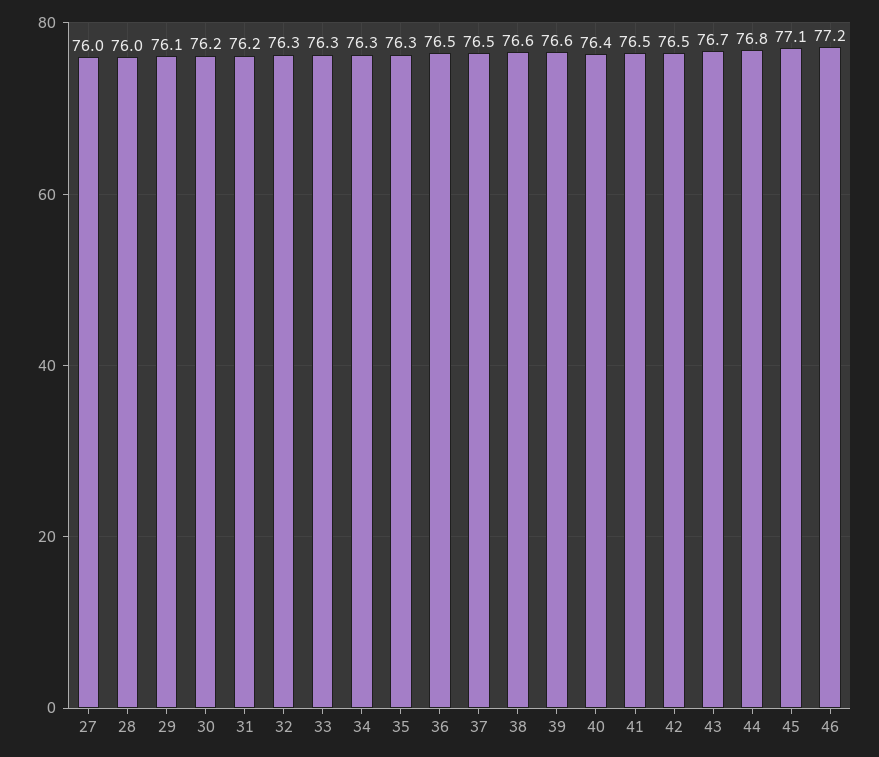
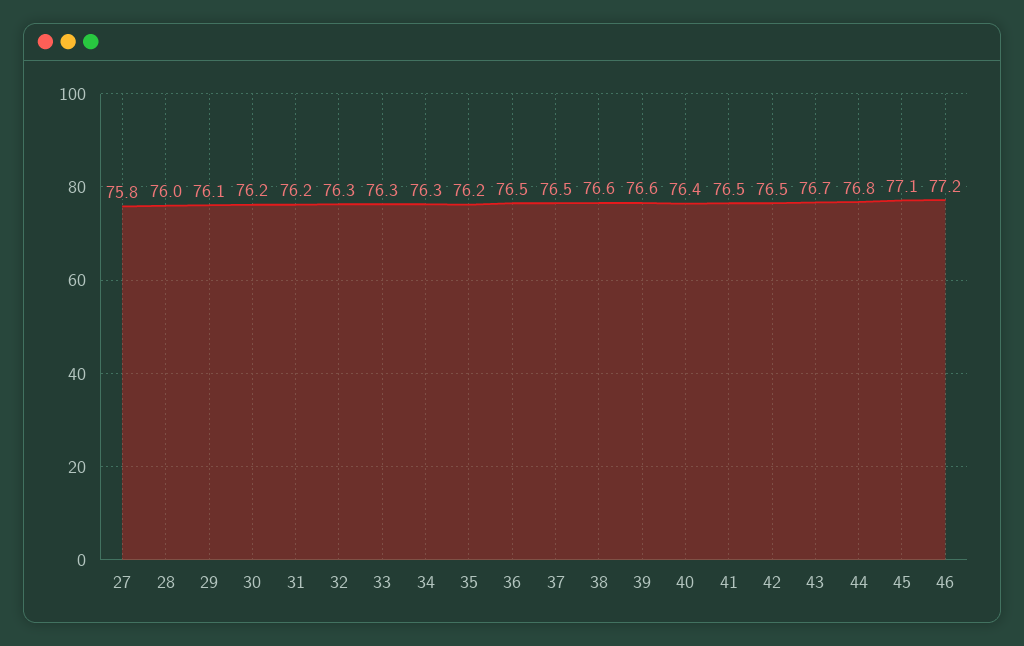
27: 76 -> 75.8
35: 76.3 -> 76.2

